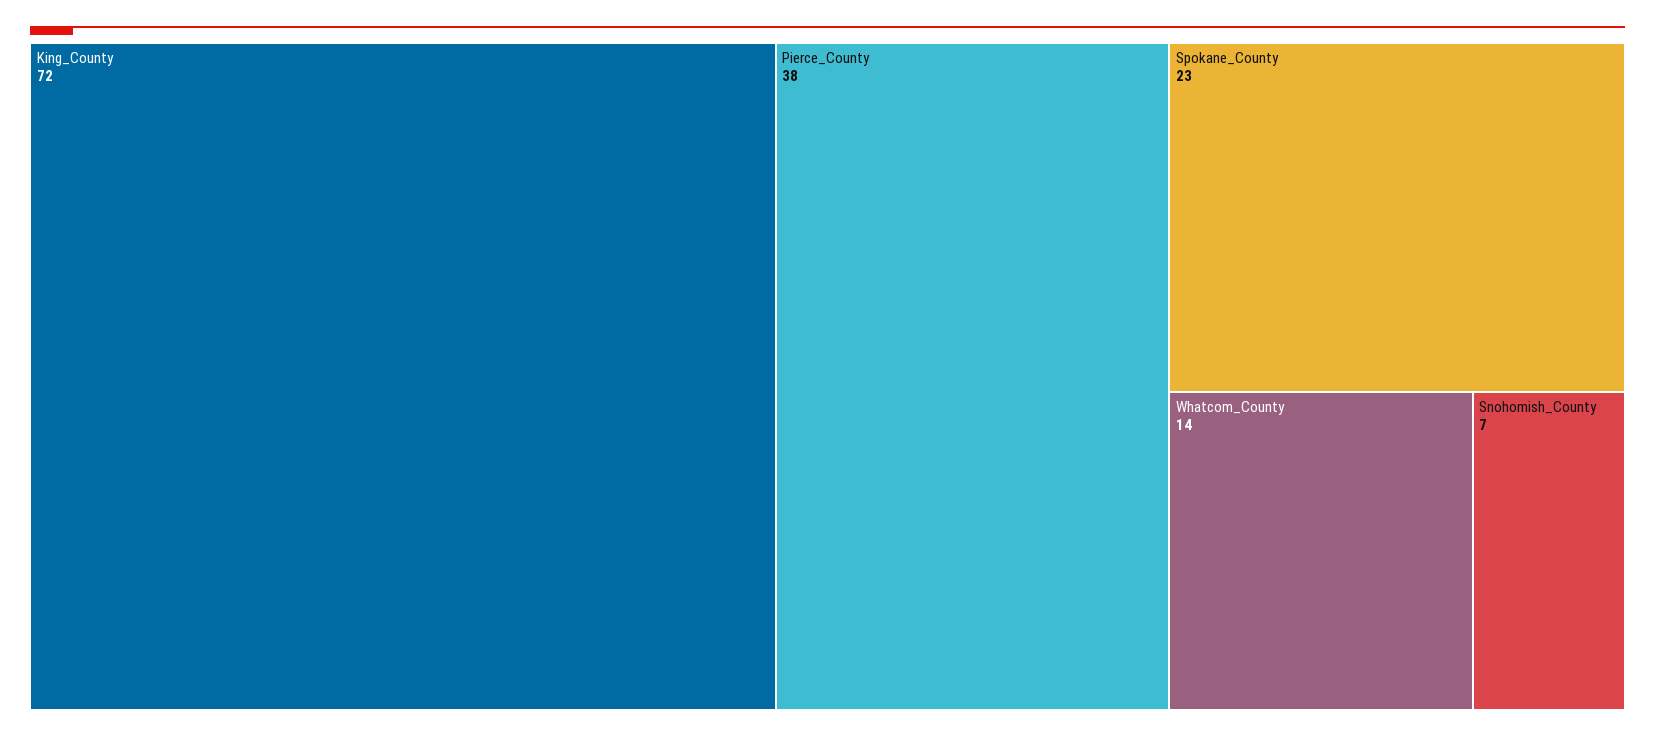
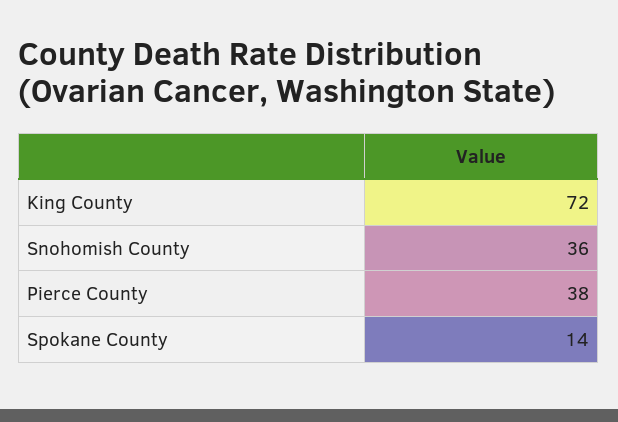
Spokane_County: 23 -> 14
Whatcom_County: 14 -> none
Snohomish_County: 7 -> 36

